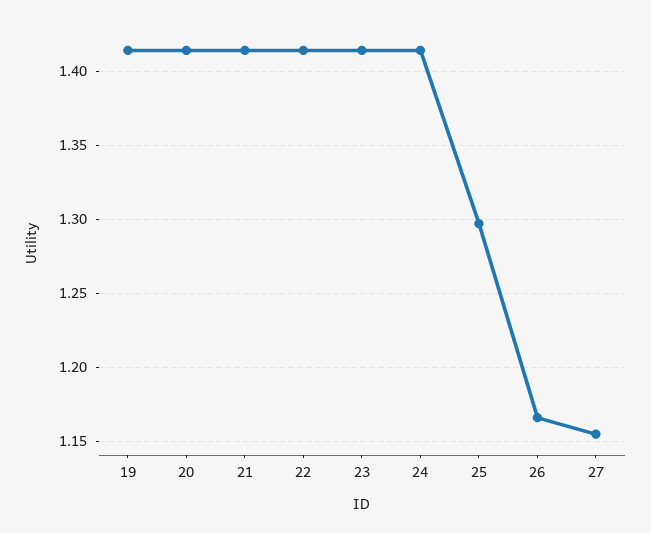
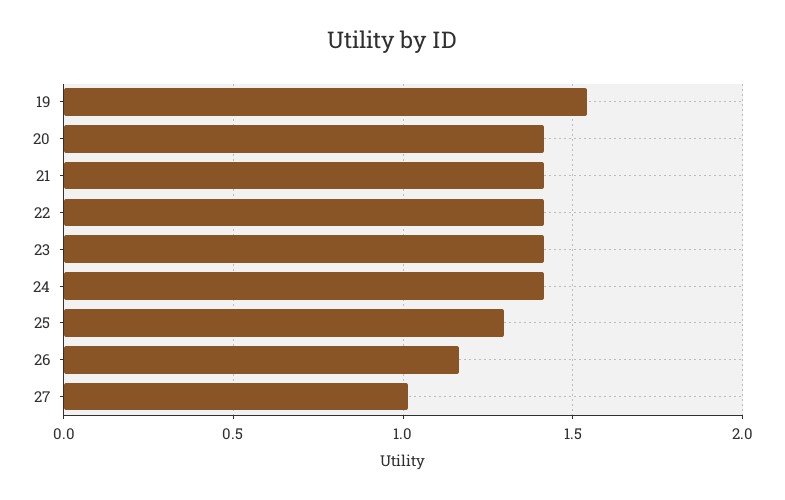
19: 1.415 -> 1.55
27: 1.155 -> 1

